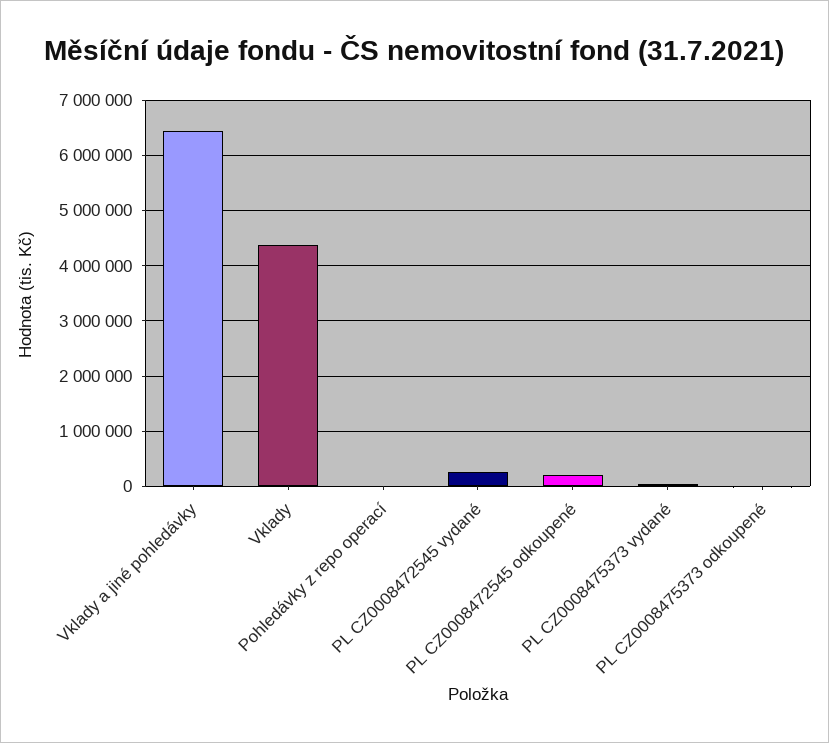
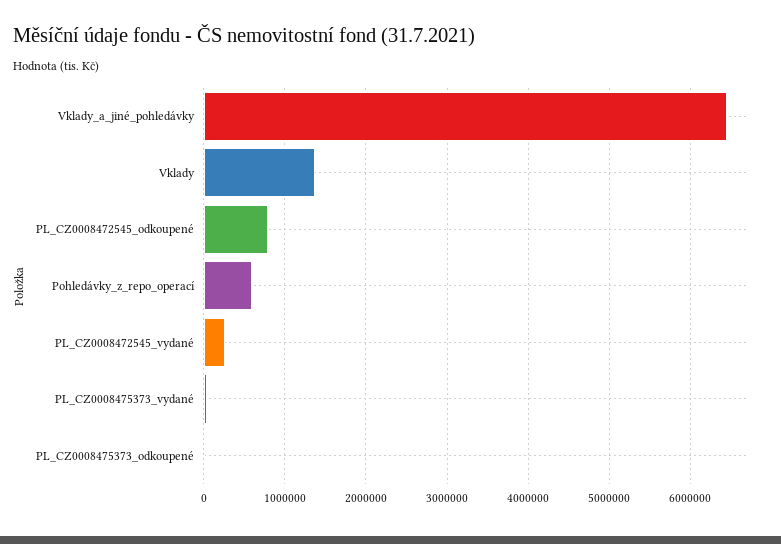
Vklady: 4400000 -> 1400000
Pohledávky z repo operací: 0 -> 600000
PL CZ0008472545 odkoupené: 200000 -> 800000

